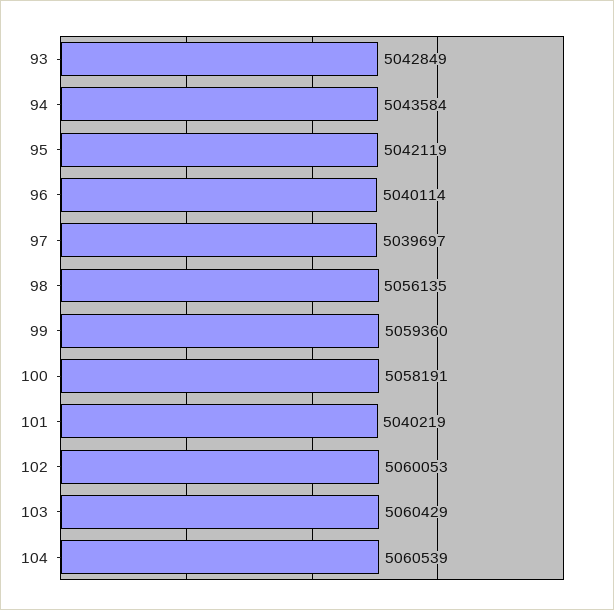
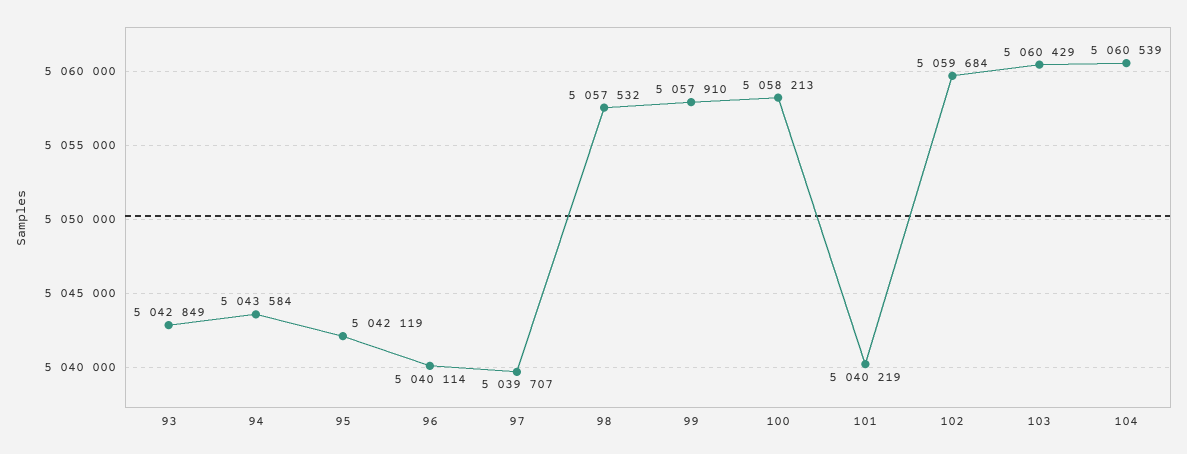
97: 5039697 -> 5039707
98: 5056135 -> 5057532
99: 5059360 -> 5057910
100: 5058191 -> 5058213
102: 5060053 -> 5059684

